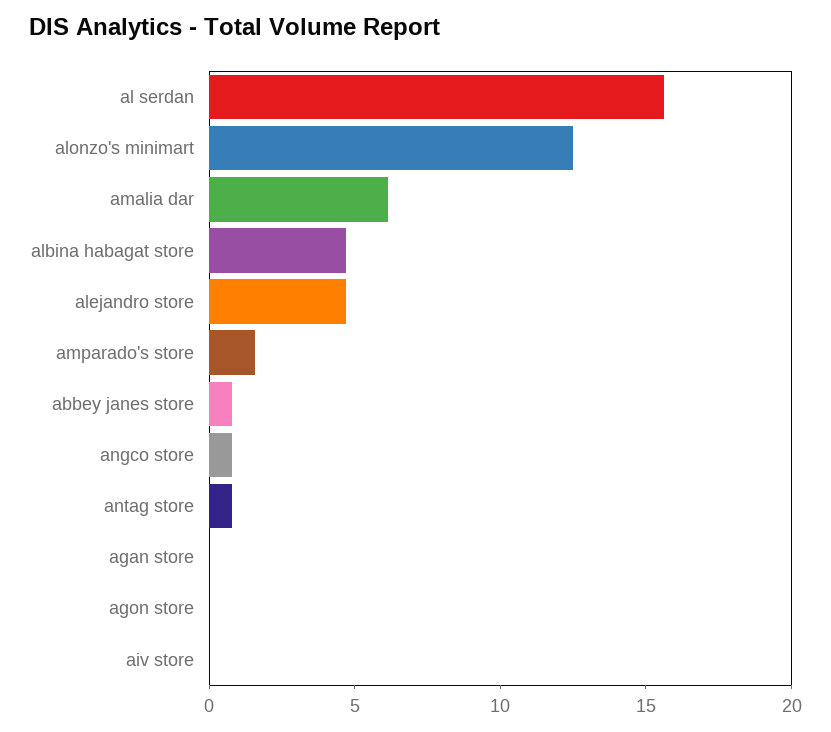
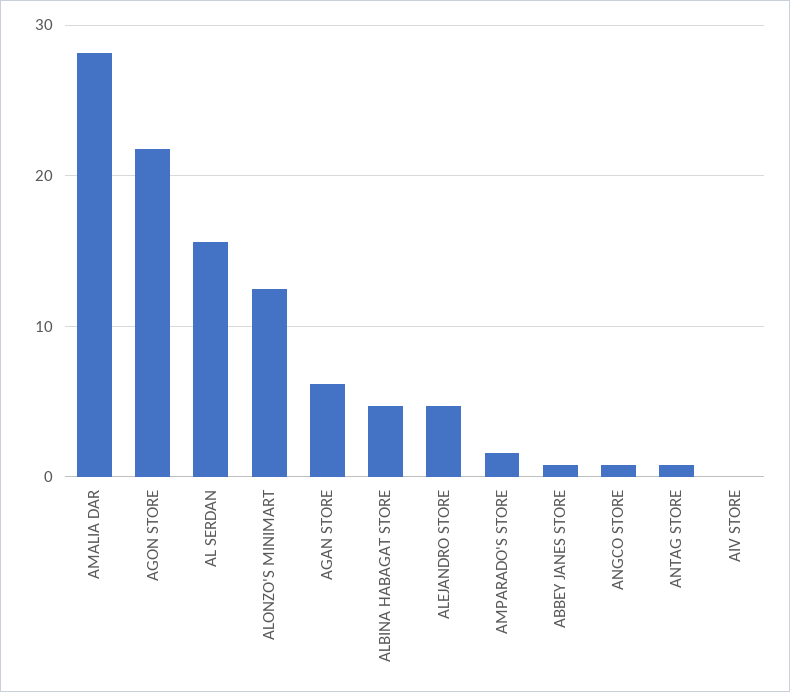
amalia dar: 6 -> 28
agan store: 0 -> 6
agon store: 0 -> 22

